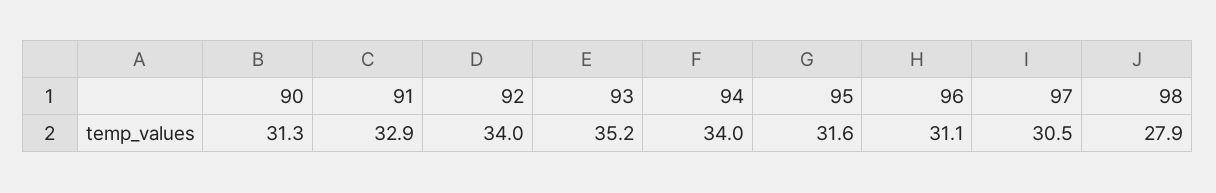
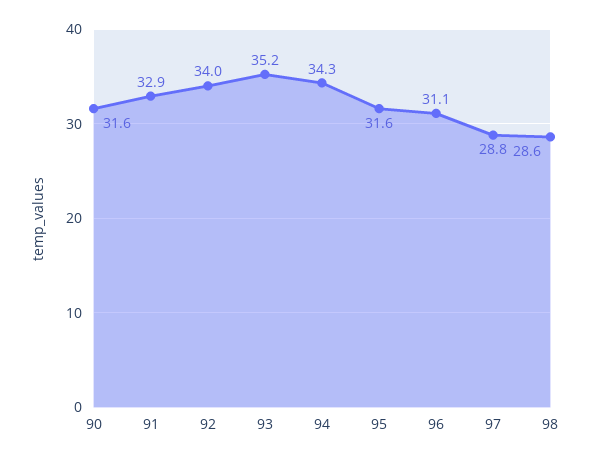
90: 31.3 -> 31.6
94: 34 -> 34.3
97: 30.5 -> 28.8
98: 27.9 -> 28.6

